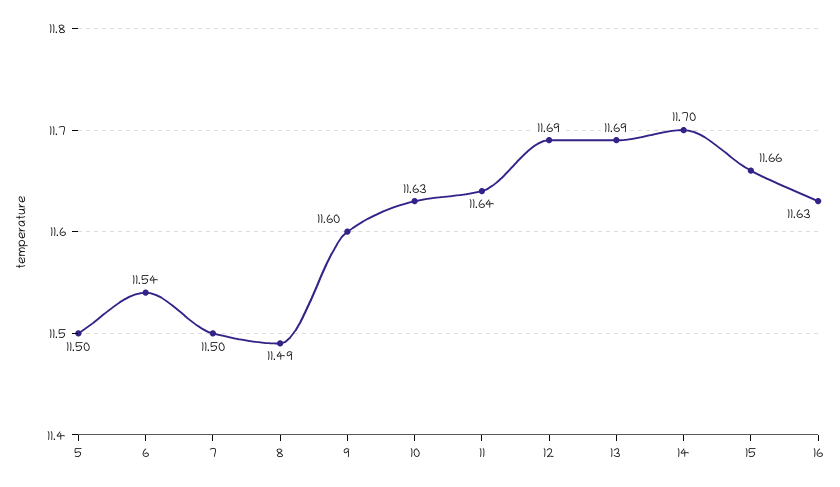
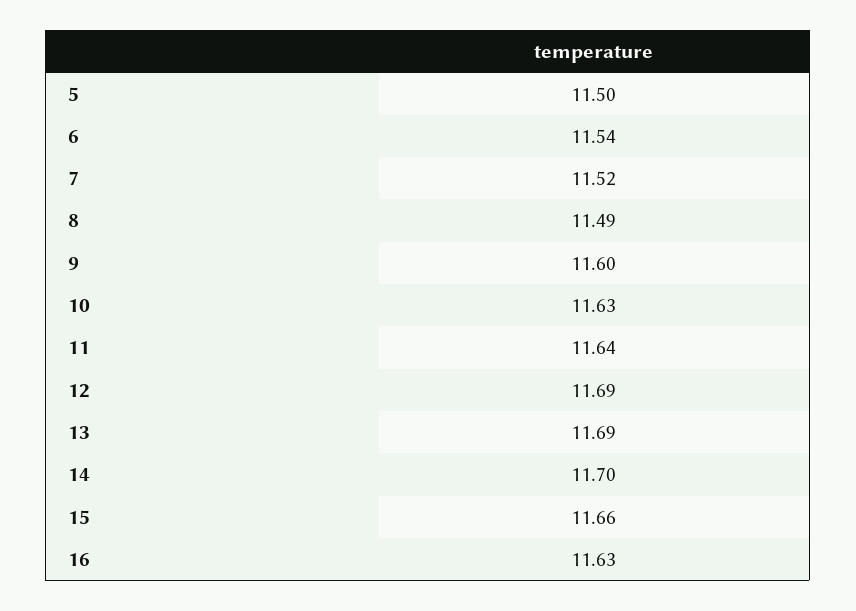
7: 11.5 -> 11.52

